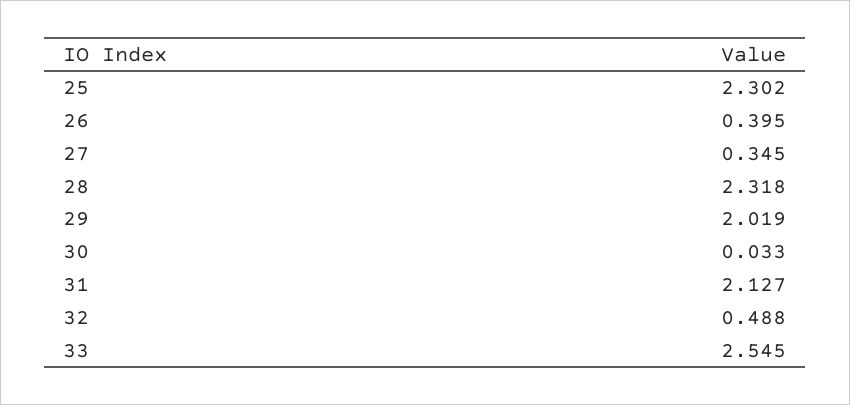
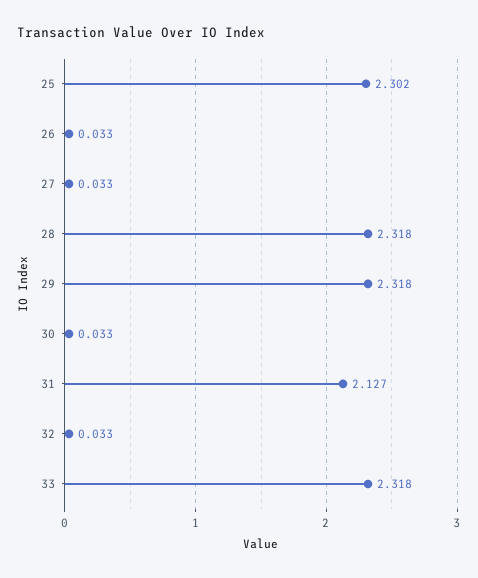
26: 0.395 -> 0.033
27: 0.345 -> 0.033
29: 2.019 -> 2.318
32: 0.488 -> 0.033
33: 2.545 -> 2.318

